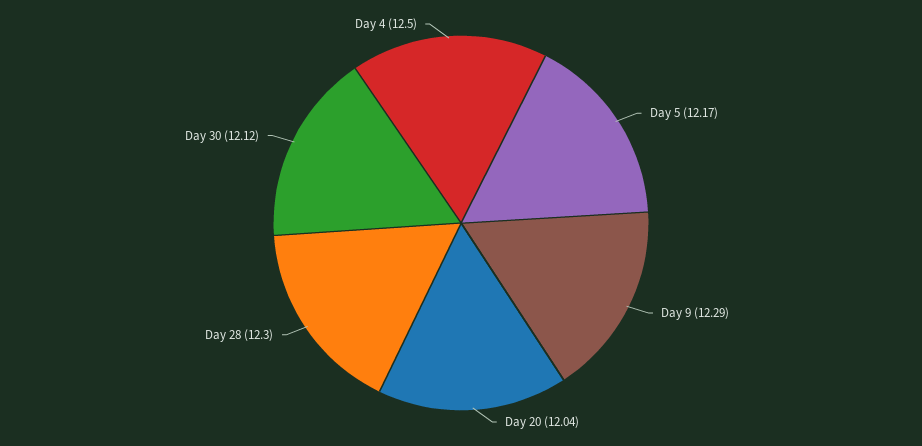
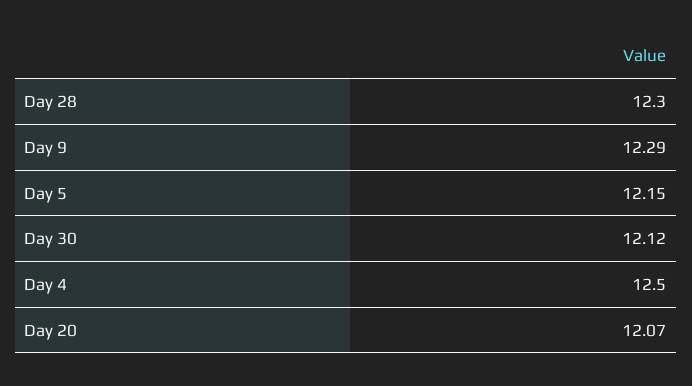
Day 5: 12.17 -> 12.15
Day 20: 12.04 -> 12.07

